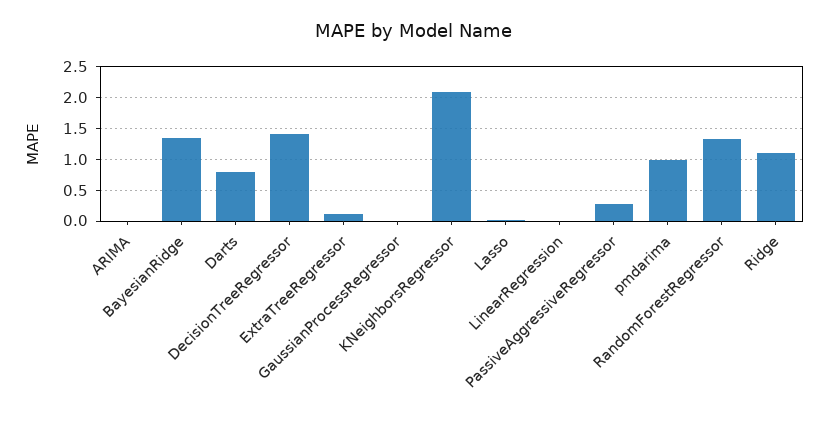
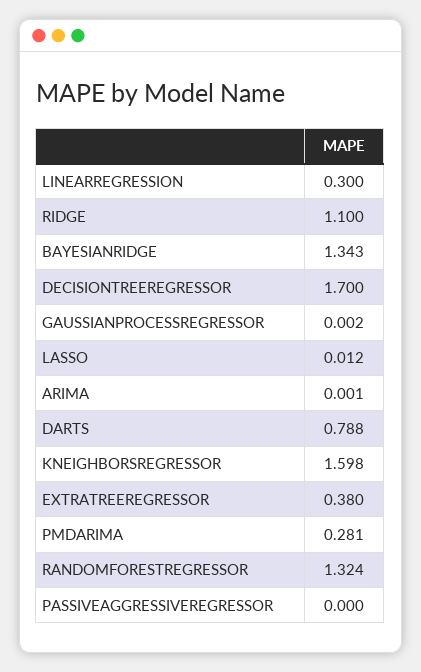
DecisionTreeRegressor: 1.4 -> 1.7
ExtraTreeRegressor: 0.1 -> 0.38
KNeighborsRegressor: 2.1 -> 1.598
LinearRegression: 0 -> 0.3
PassiveAggressiveRegressor: 0.3 -> 0
pmdarima: 1 -> 0.281

